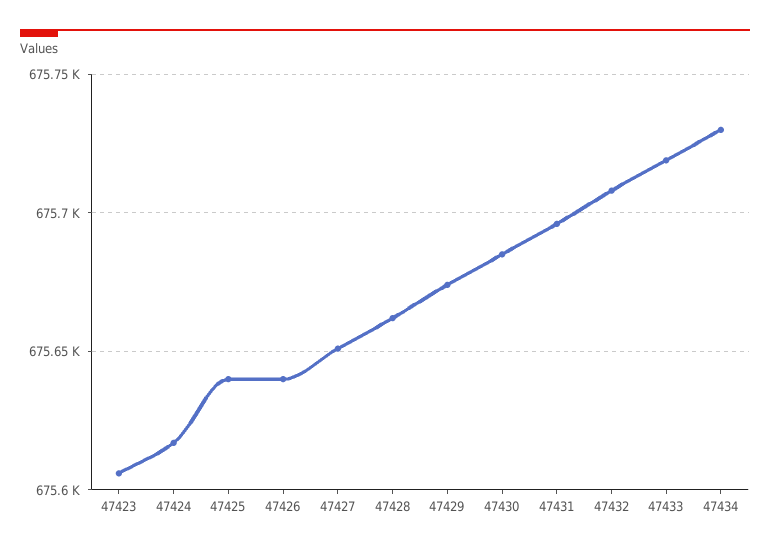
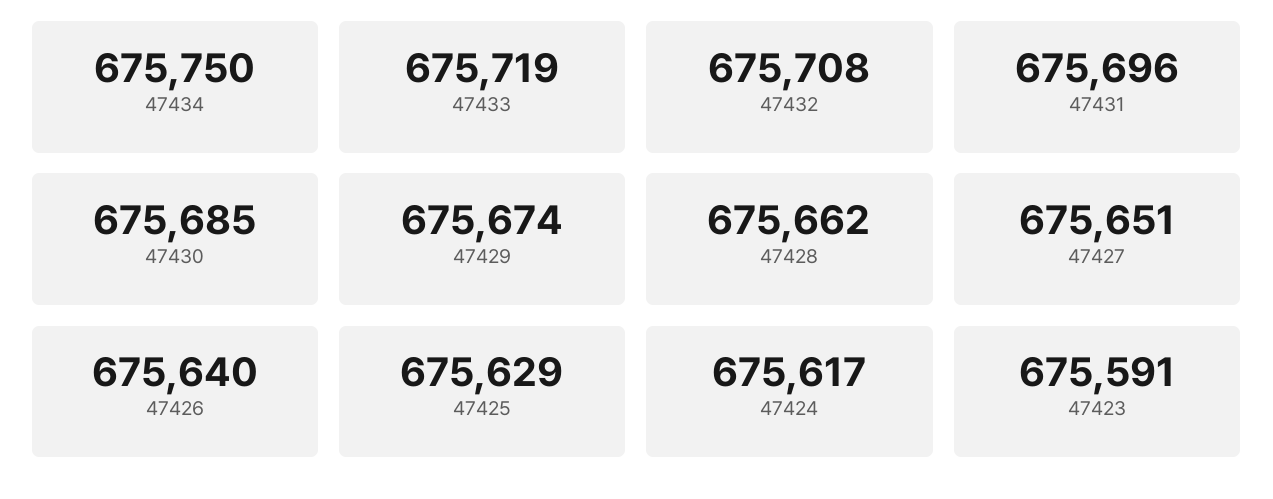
47423: 675605 -> 675591
47425: 675640 -> 675629
47434: 675730 -> 675750

